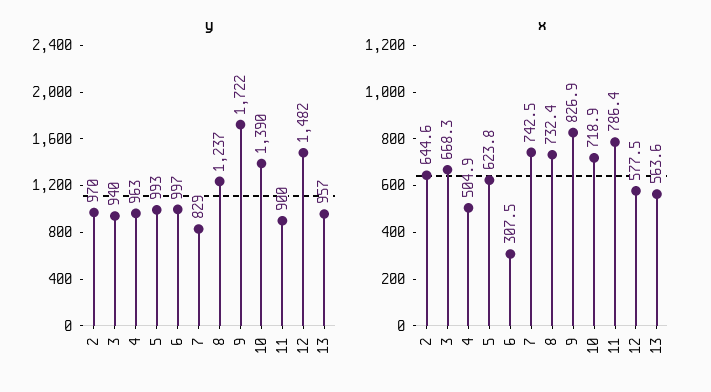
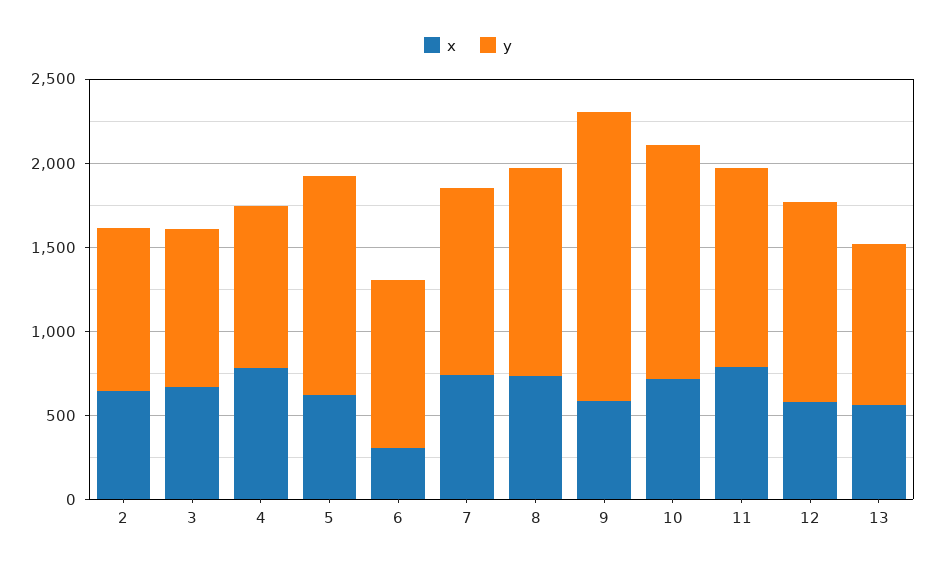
y, 5: 993 -> 1300
y, 7: 829 -> 1100
y, 11: 900 -> 1200
y, 12: 1482 -> 1200
x, 4: 504.9 -> 800
x, 9: 826.9 -> 600

